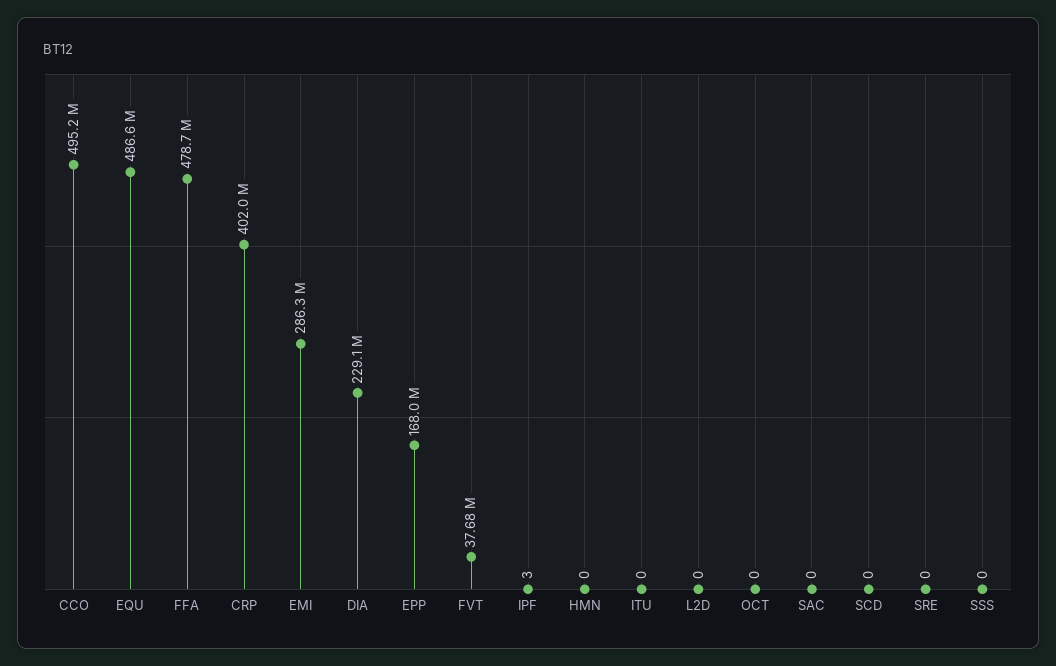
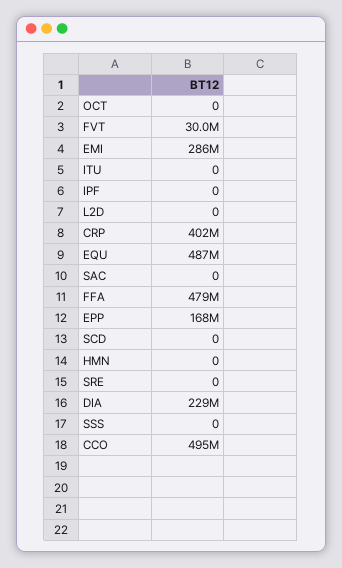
FVT: 37680000 -> 30000000
IPF: 3 -> 0

